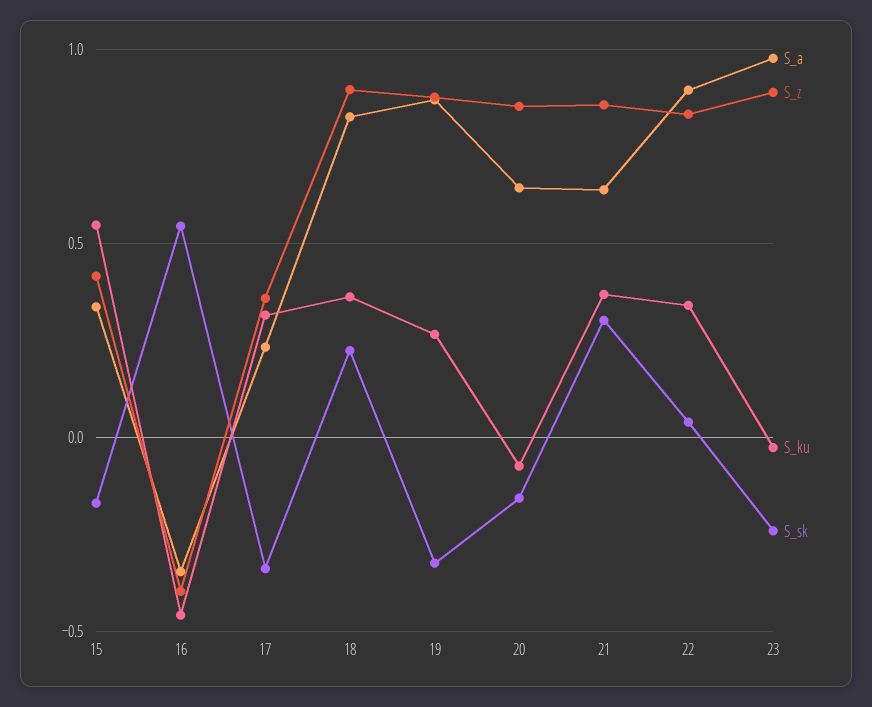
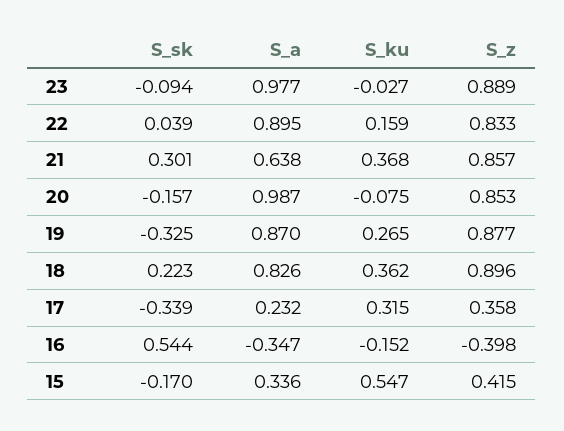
S_ku, 16: -0.45 -> -0.152
S_a, 20: 0.65 -> 0.987
S_ku, 22: 0.35 -> 0.159
S_sk, 23: -0.25 -> -0.094

